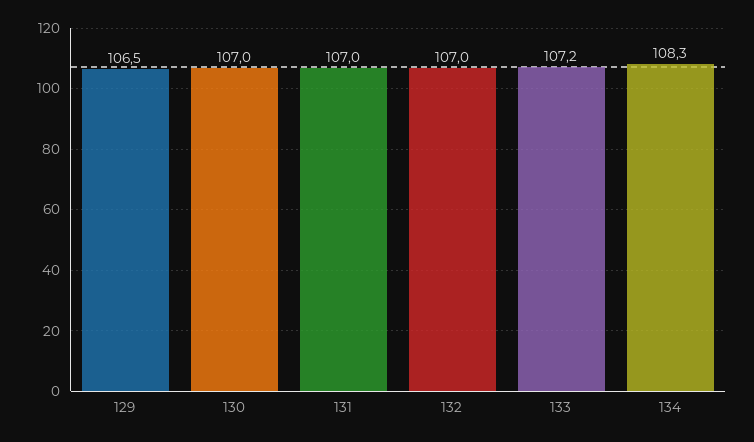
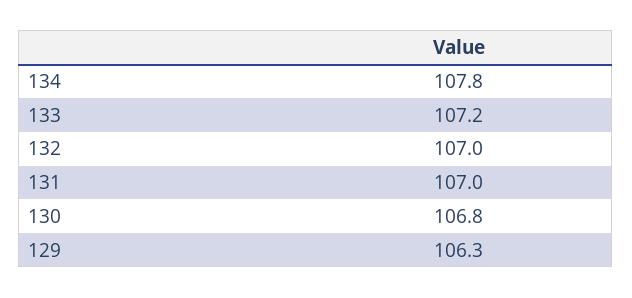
129: 106.5 -> 106.3
130: 107 -> 106.8
134: 108.3 -> 107.8

